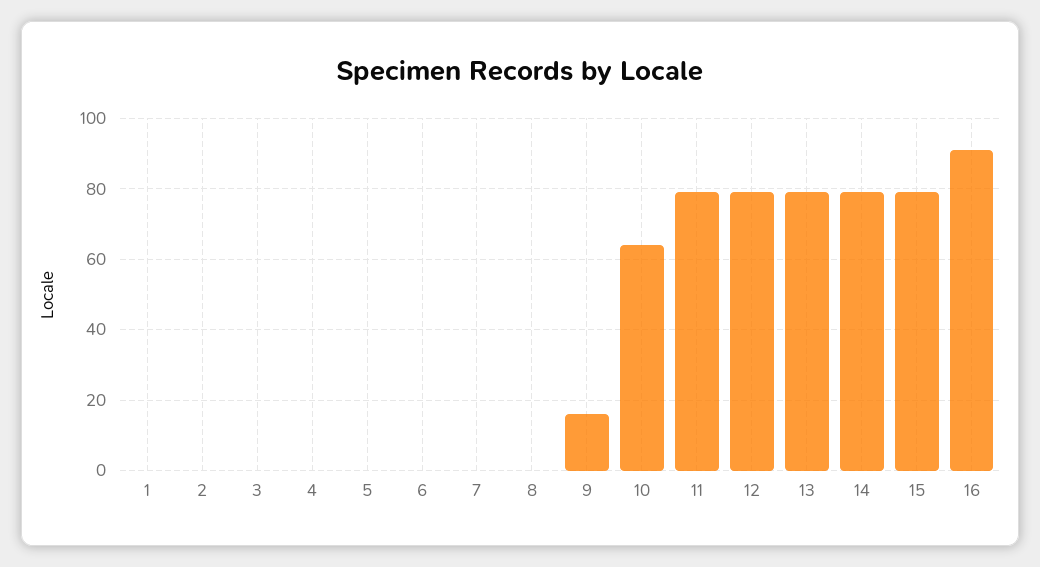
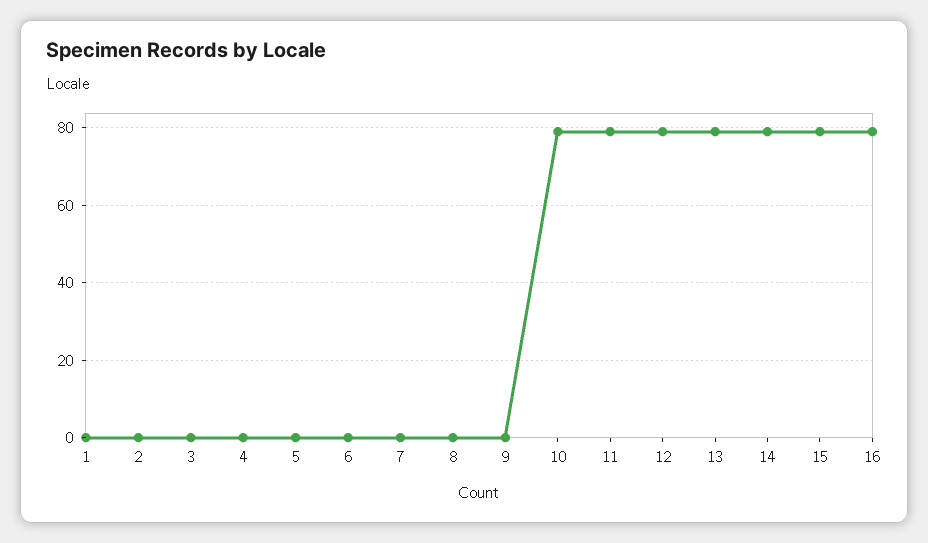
9: 15 -> 0
10: 65 -> 80
16: 90 -> 80

